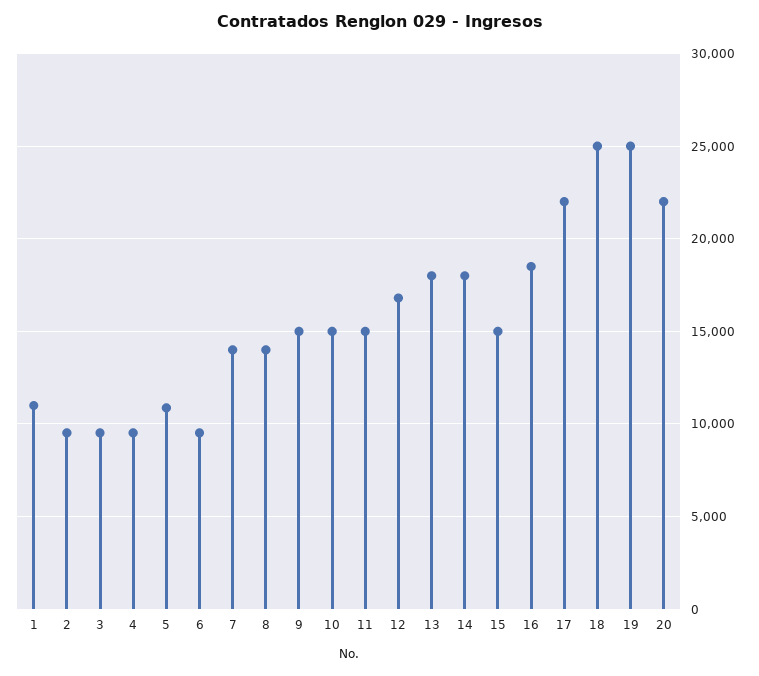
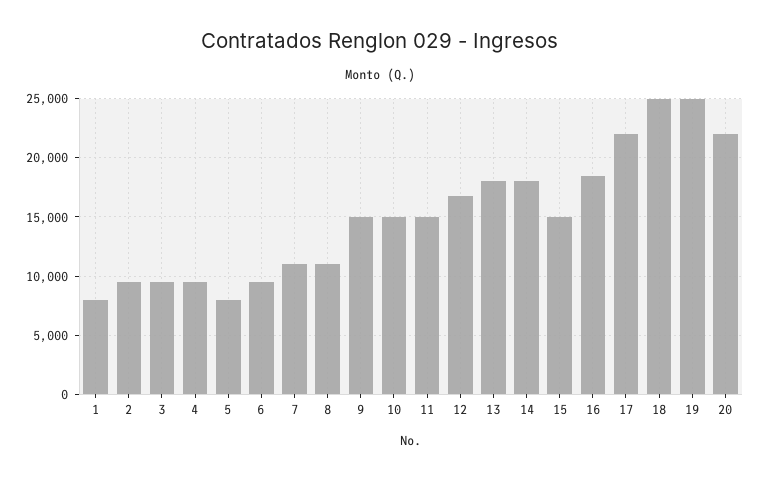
1: 11000 -> 8000
5: 11000 -> 8000
7: 14000 -> 11000
8: 14000 -> 11000

